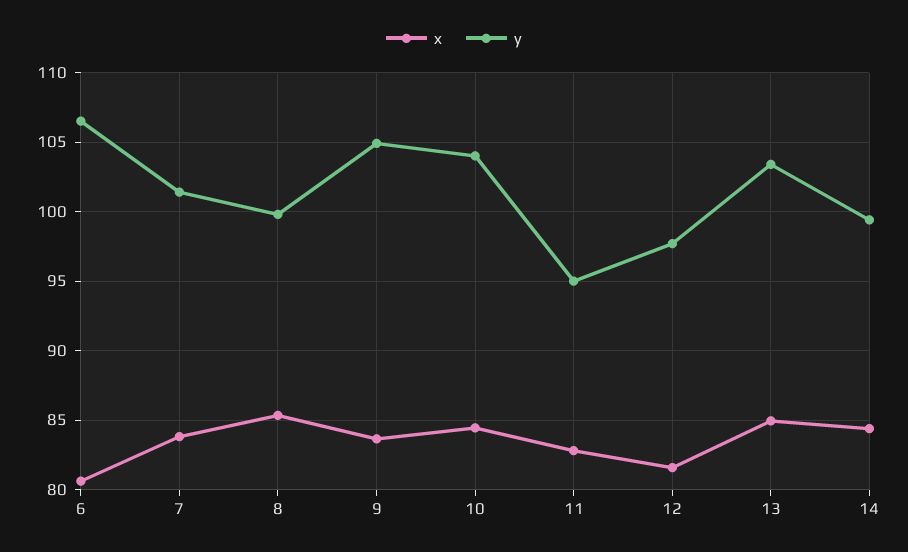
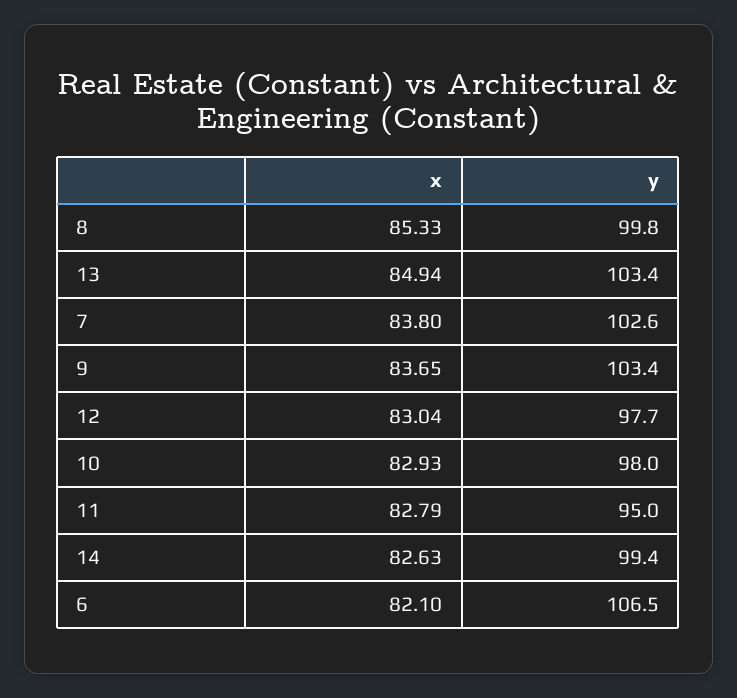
x, 6: 80.5 -> 82.1
y, 7: 101.5 -> 102.6
y, 9: 105 -> 103.4
x, 10: 84.5 -> 82.93
y, 10: 104 -> 98
x, 12: 81.5 -> 83.04
x, 14: 84.5 -> 82.63

